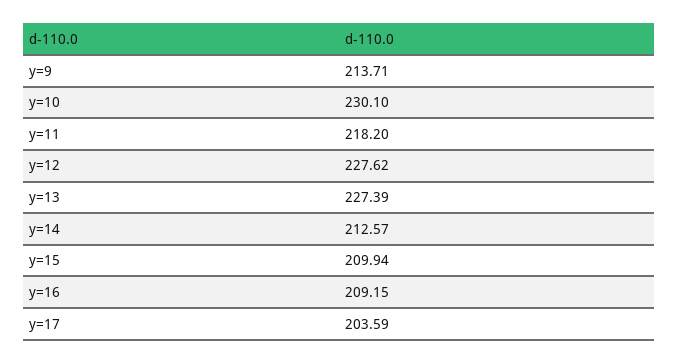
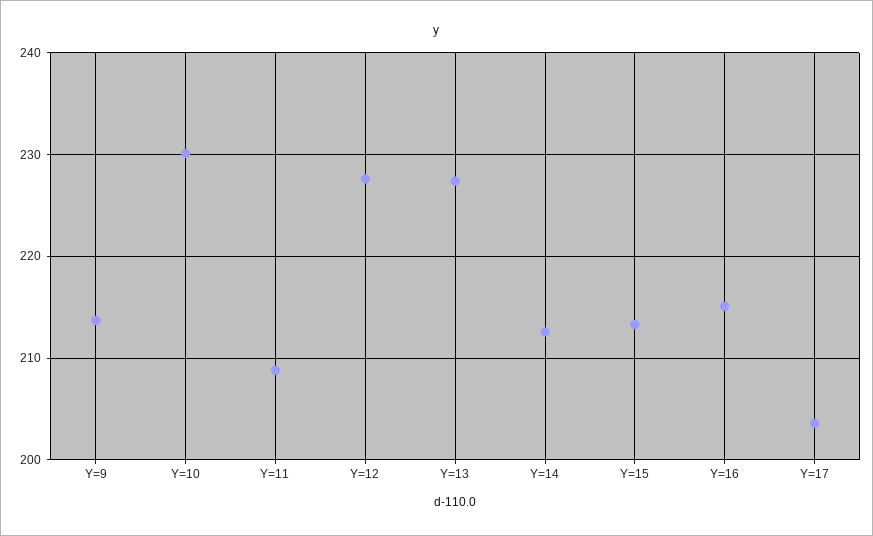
y=11: 218.2 -> 209
y=15: 209.94 -> 213
y=16: 209.15 -> 215

